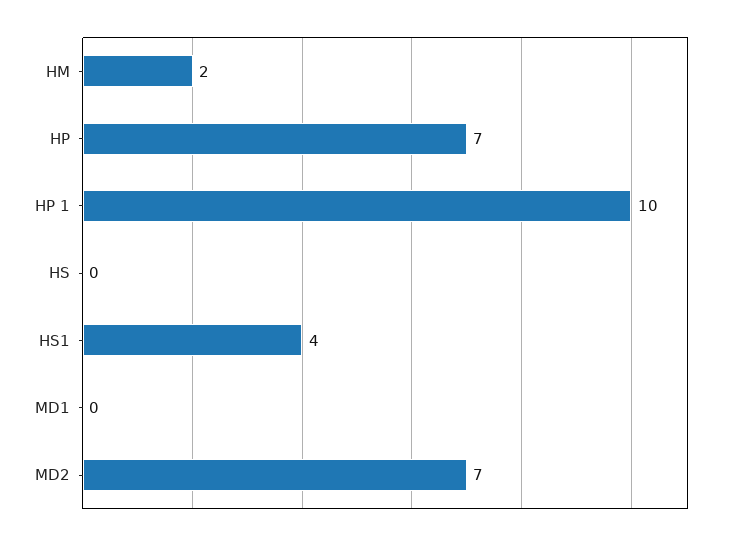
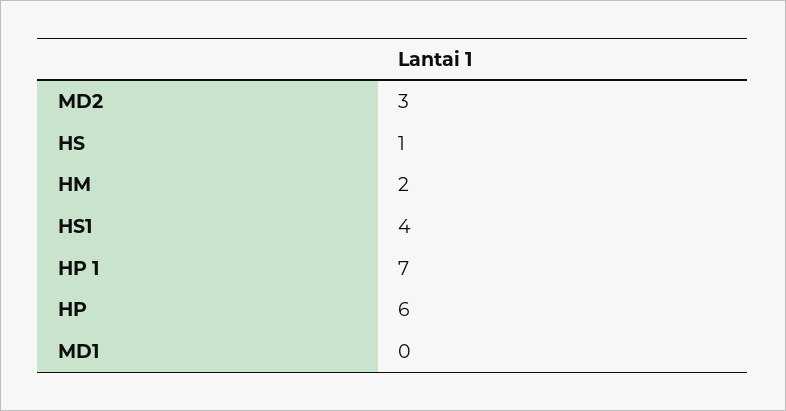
HP: 7 -> 6
HP 1: 10 -> 7
HS: 0 -> 1
MD2: 7 -> 3

